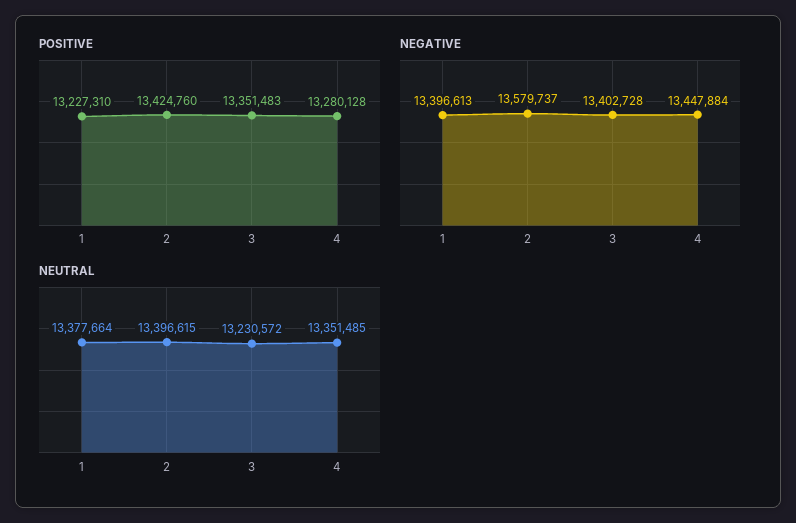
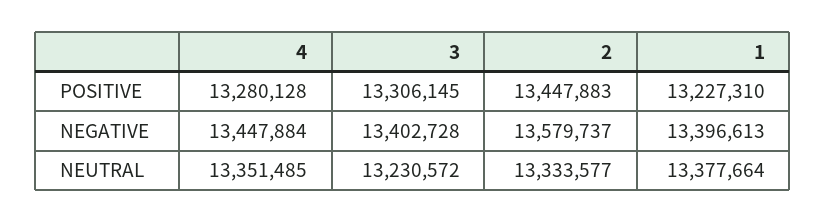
POSITIVE, 2: 13424760 -> 13447883
POSITIVE, 3: 13351483 -> 13306145
NEUTRAL, 2: 13396615 -> 13333577

